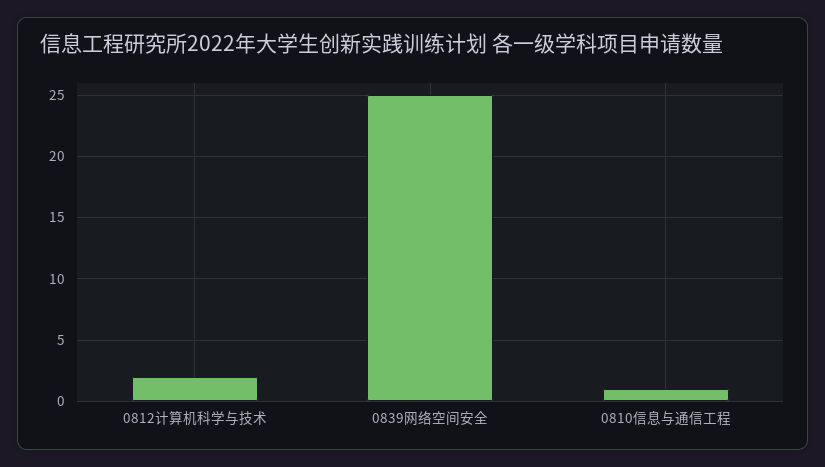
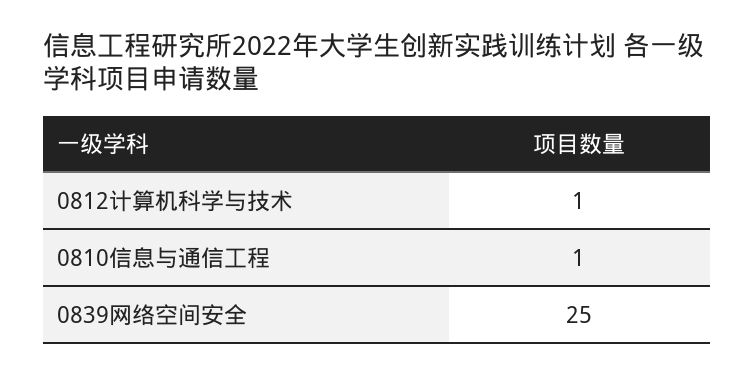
0812计算机科学与技术: 2 -> 1

